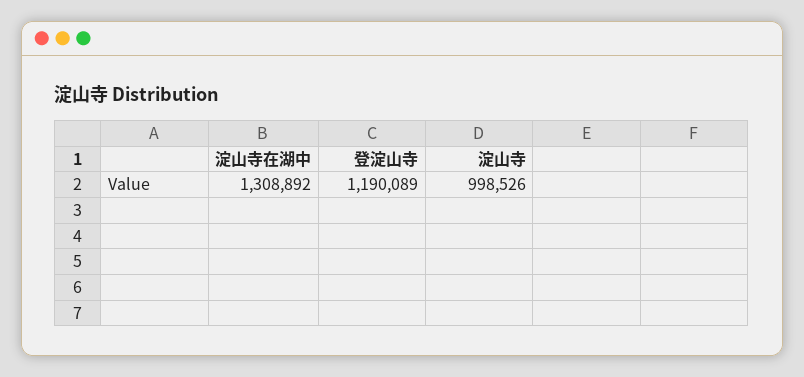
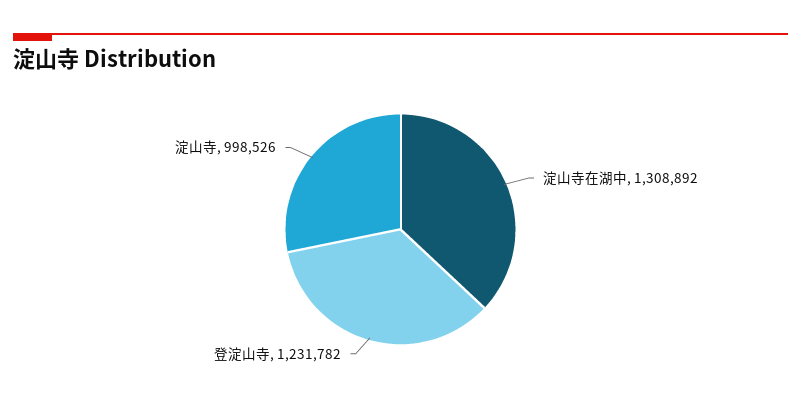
登淀山寺: 1190089 -> 1231782

